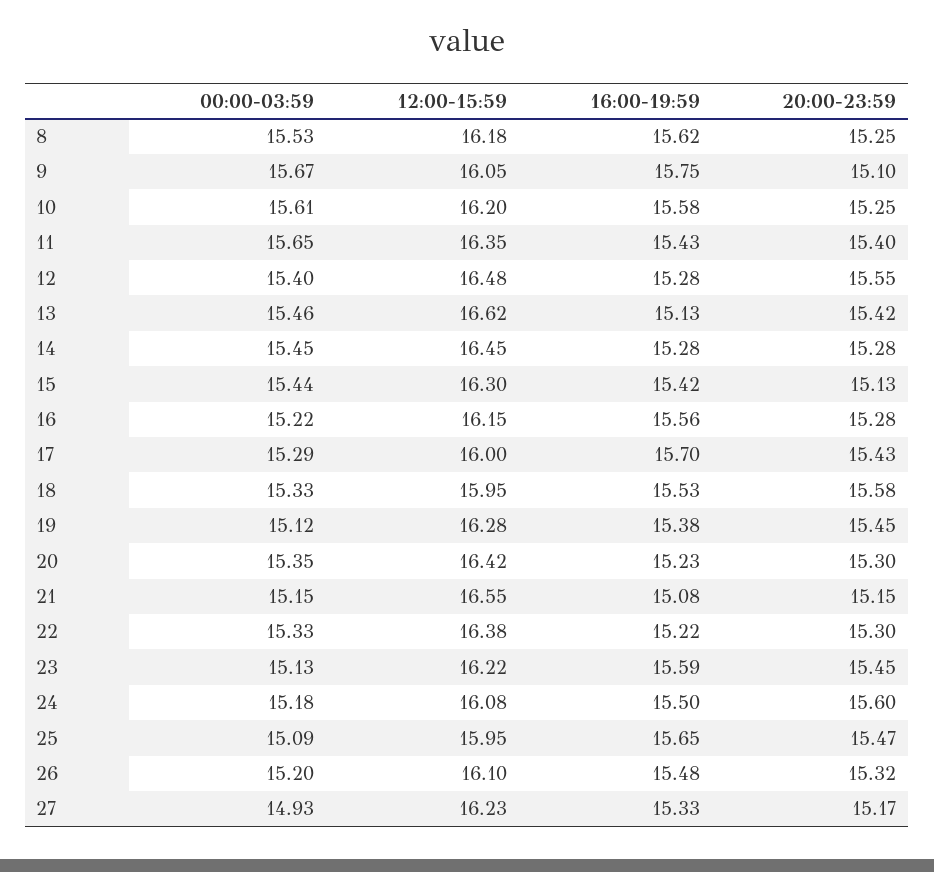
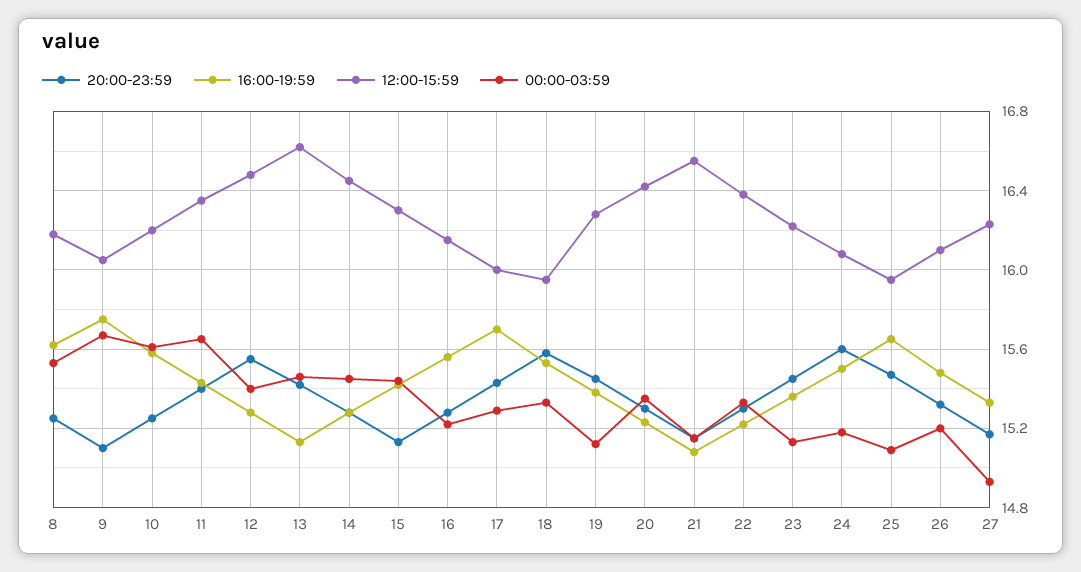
16:00-19:59, 23: 15.59 -> 15.35

